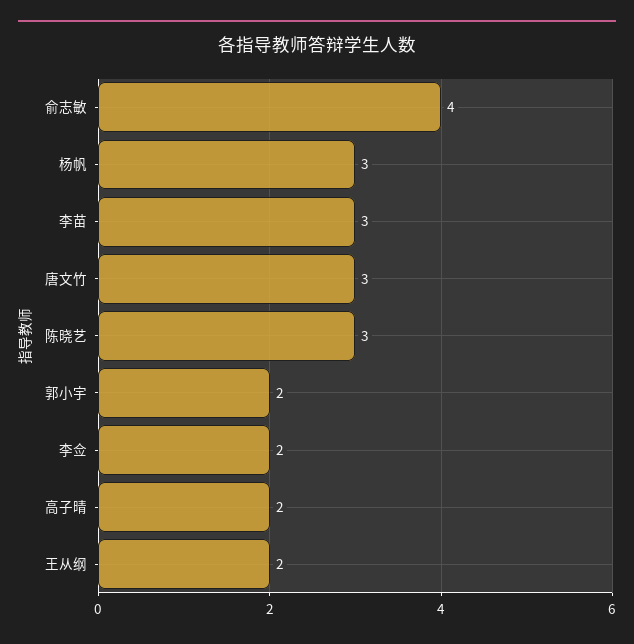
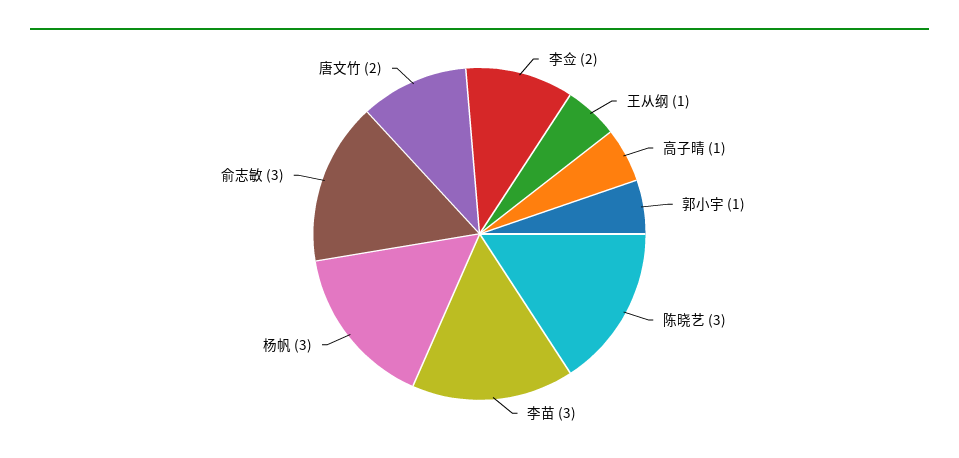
俞志敏: 4 -> 3
唐文竹: 3 -> 2
郭小宇: 2 -> 1
高子晴: 2 -> 1
王从纲: 2 -> 1

